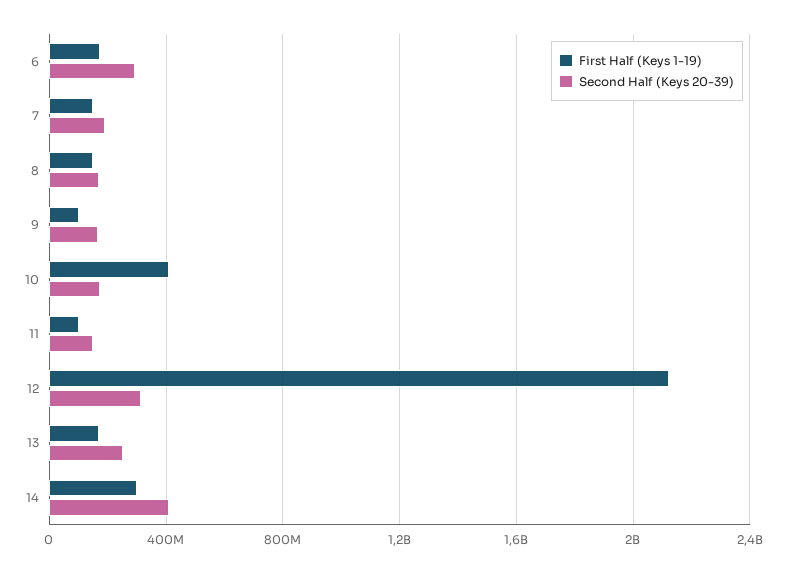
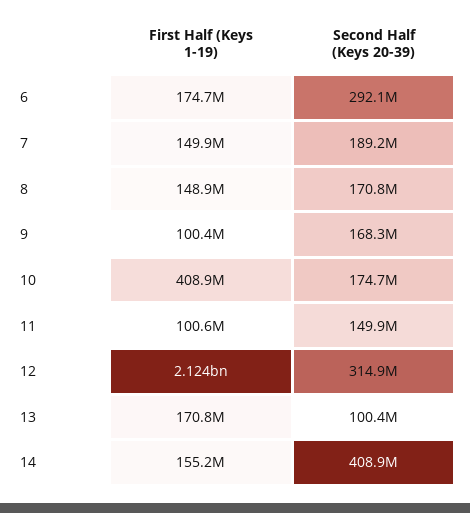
Second Half (Keys 20-39), 13: 250000000 -> 100400000
First Half (Keys 1-19), 14: 300000000 -> 155200000

